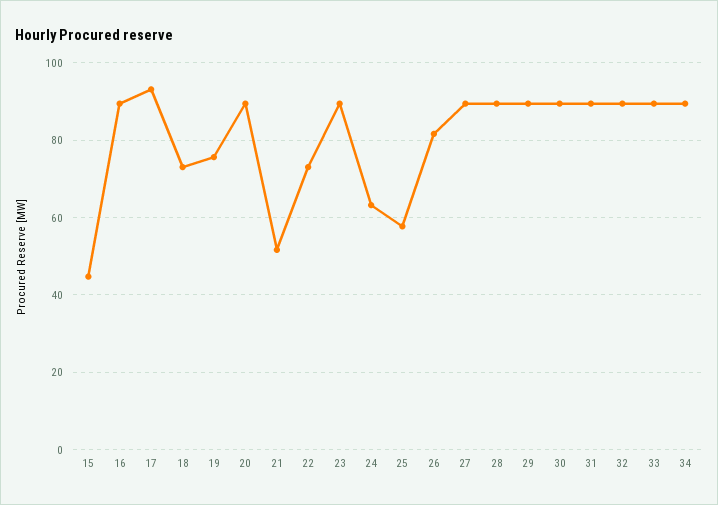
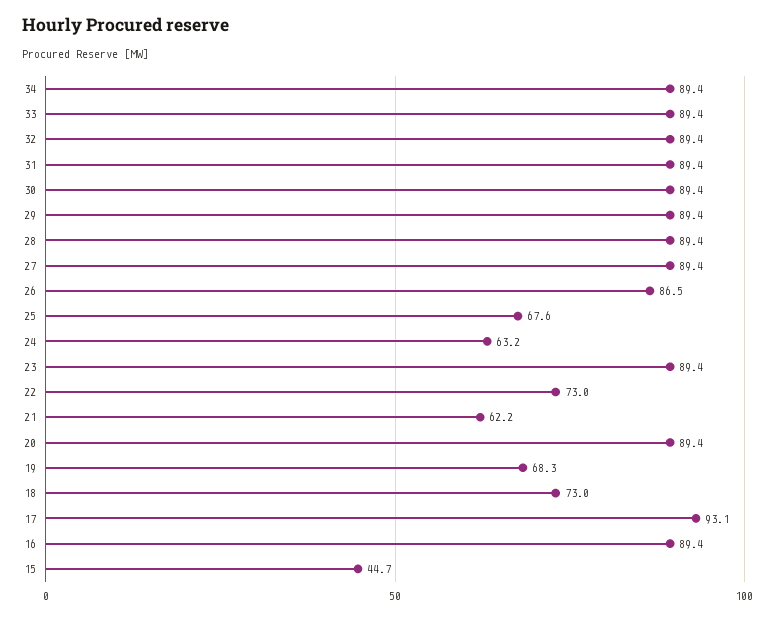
19: 76 -> 68.3
21: 52 -> 62.2
25: 58 -> 67.6
26: 82 -> 86.5

